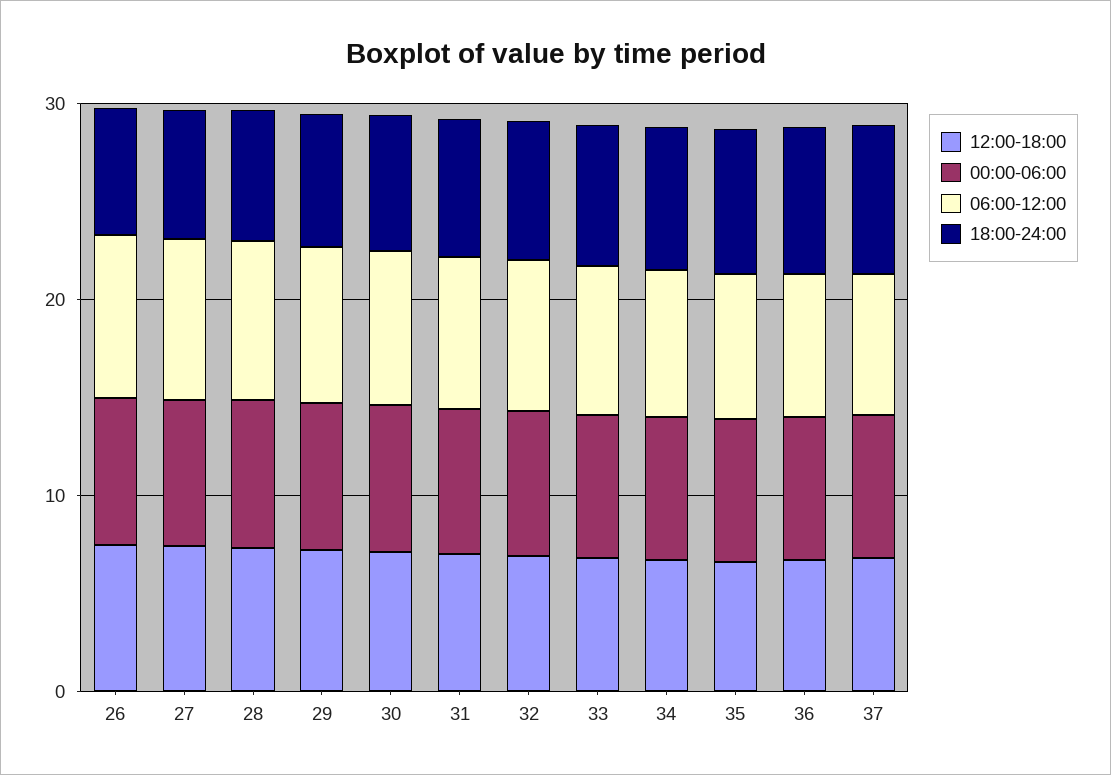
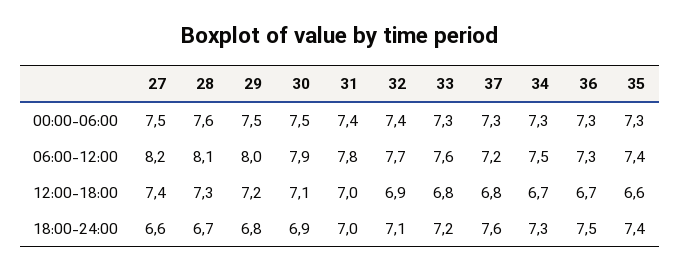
12:00-18:00, 26: 8 -> none
00:00-06:00, 26: 8 -> none
06:00-12:00, 26: 8 -> none
18:00-24:00, 26: 6 -> none

